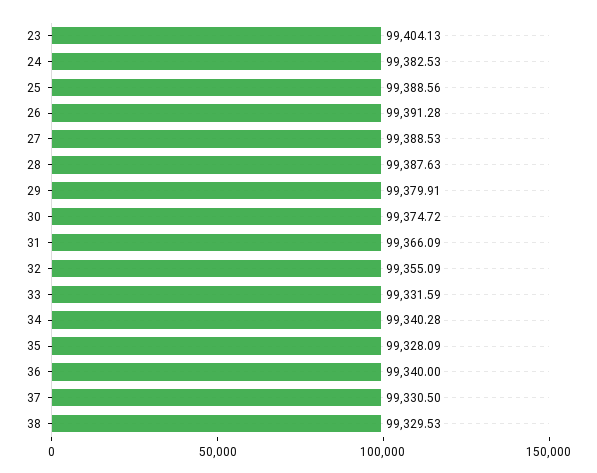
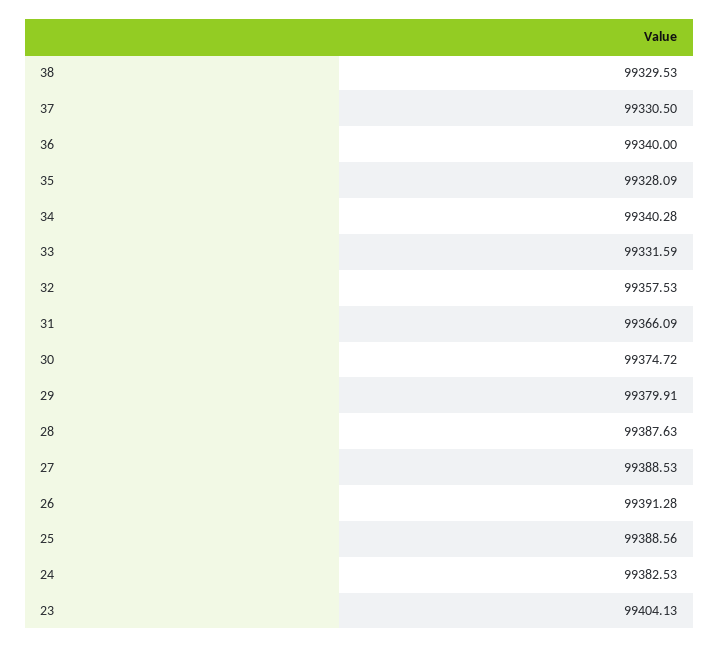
32: 99355.09 -> 99357.53

